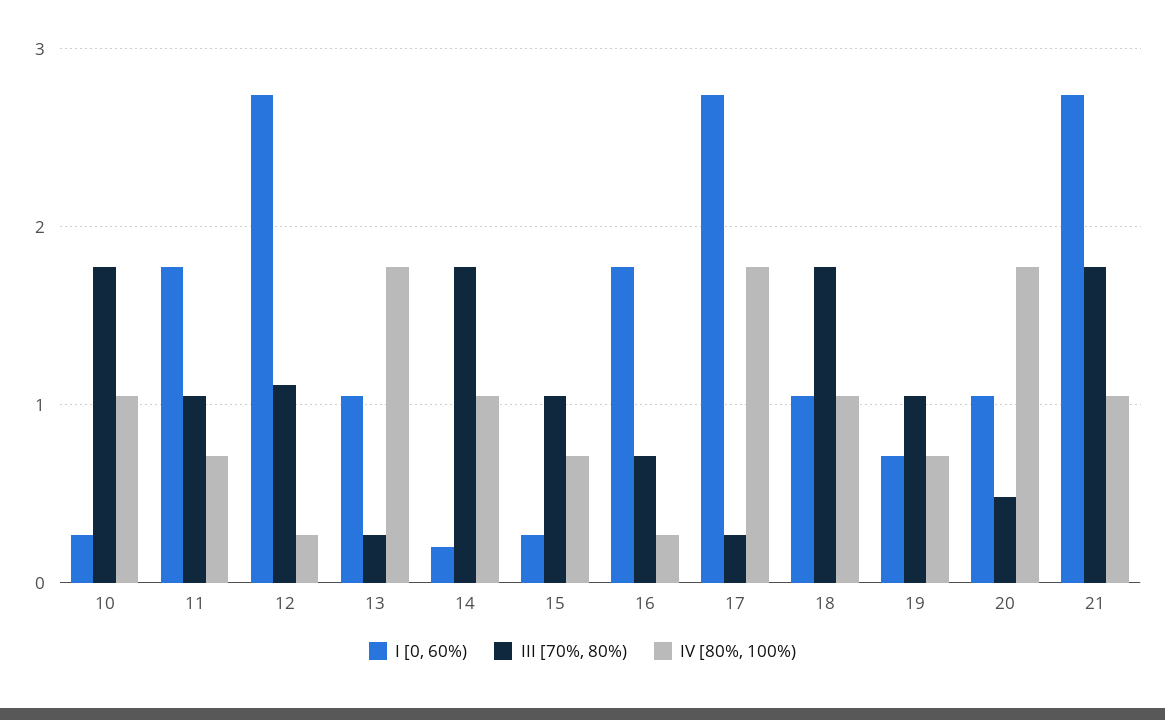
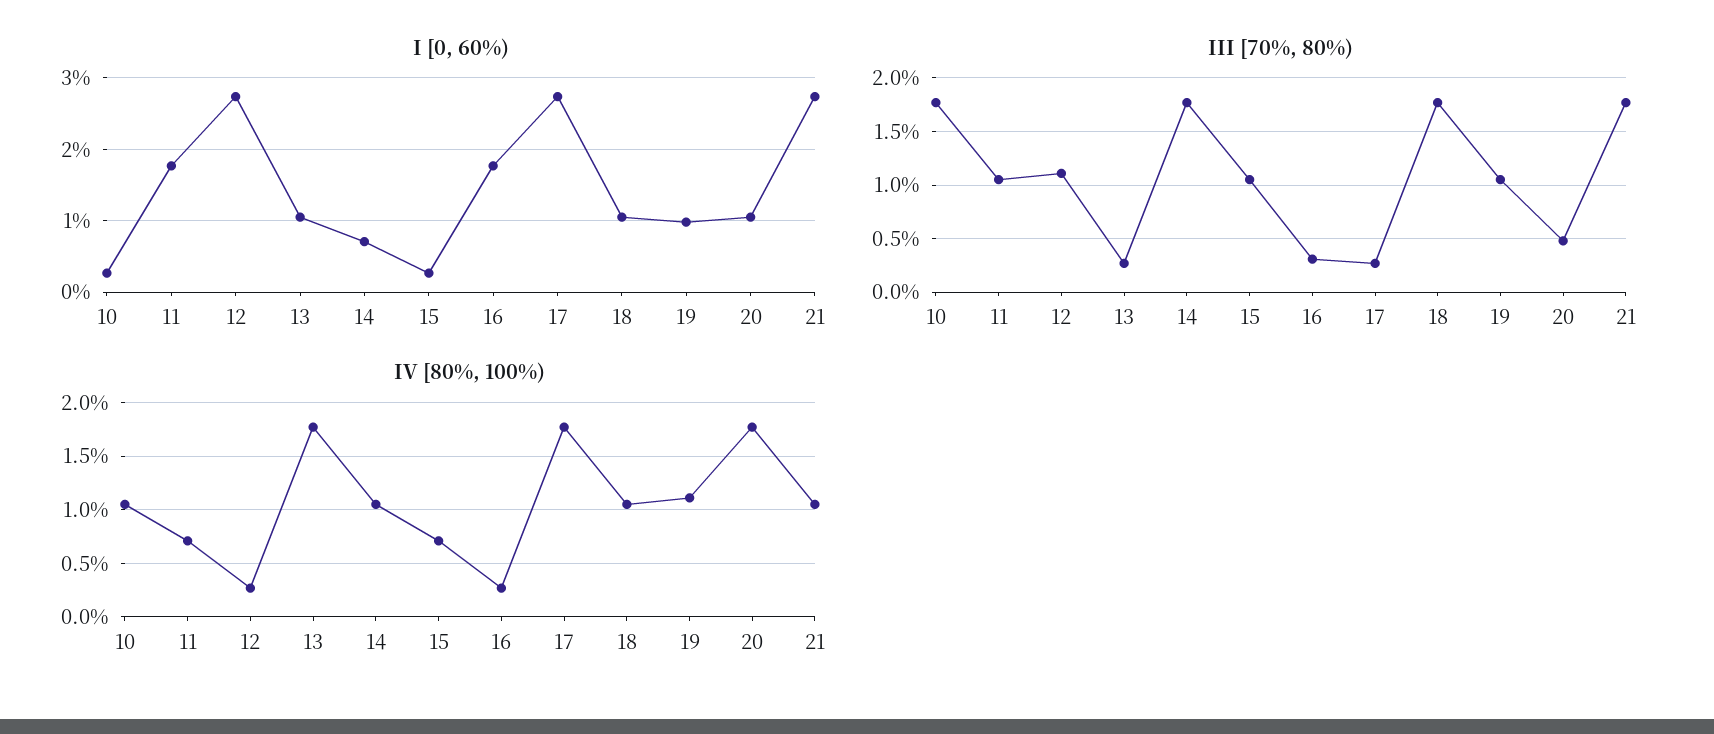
I [0, 60%), 14: 0.2 -> 0.7
III [70%, 80%), 16: 0.7 -> 0.3
I [0, 60%), 19: 0.7 -> 1
IV [80%, 100%), 19: 0.7 -> 1.1

